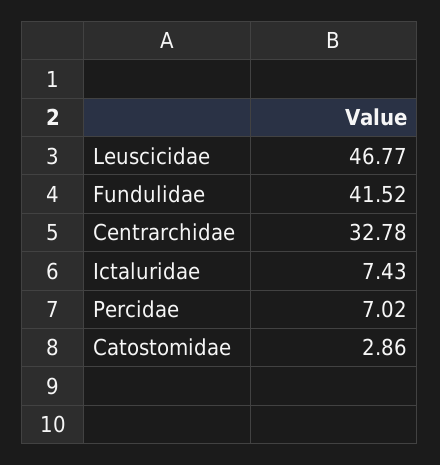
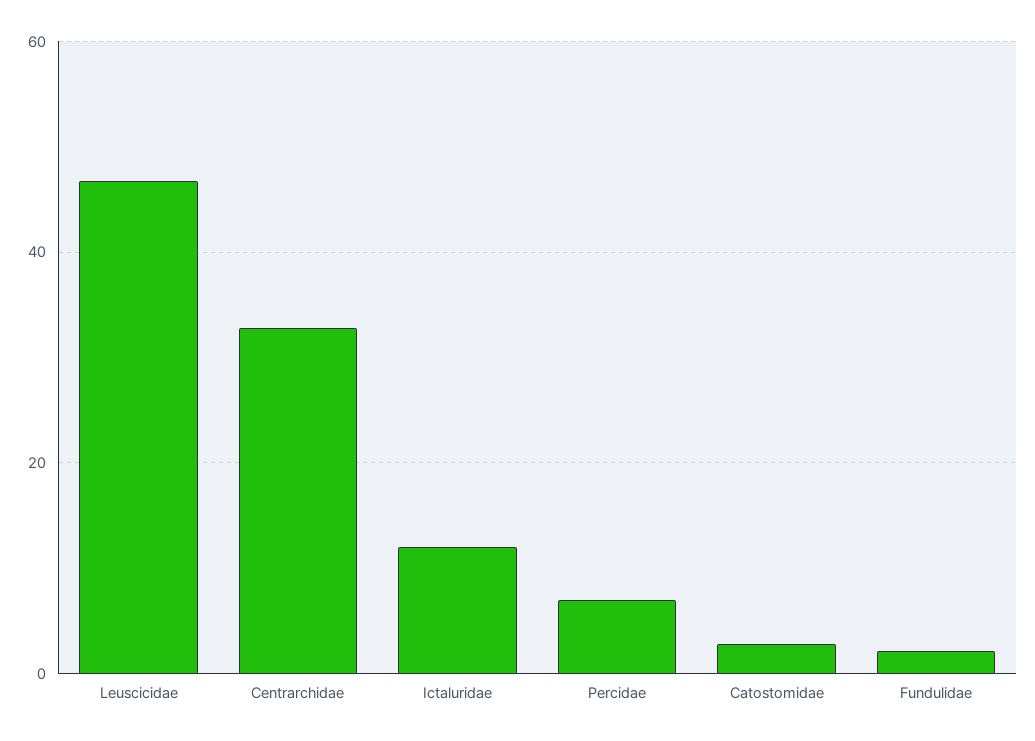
Fundulidae: 41.52 -> 2
Ictaluridae: 7.43 -> 12

